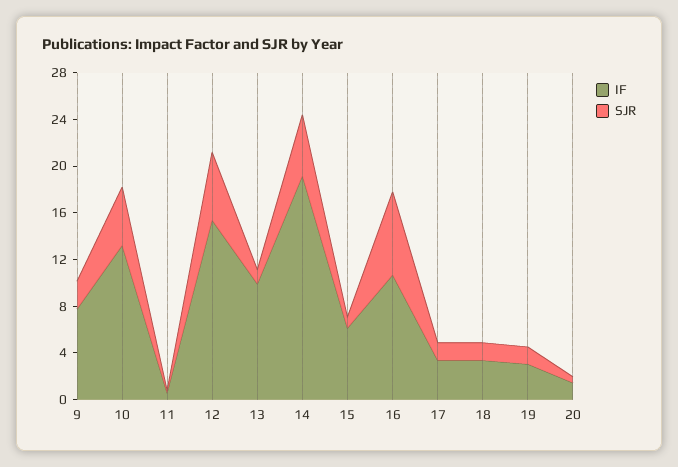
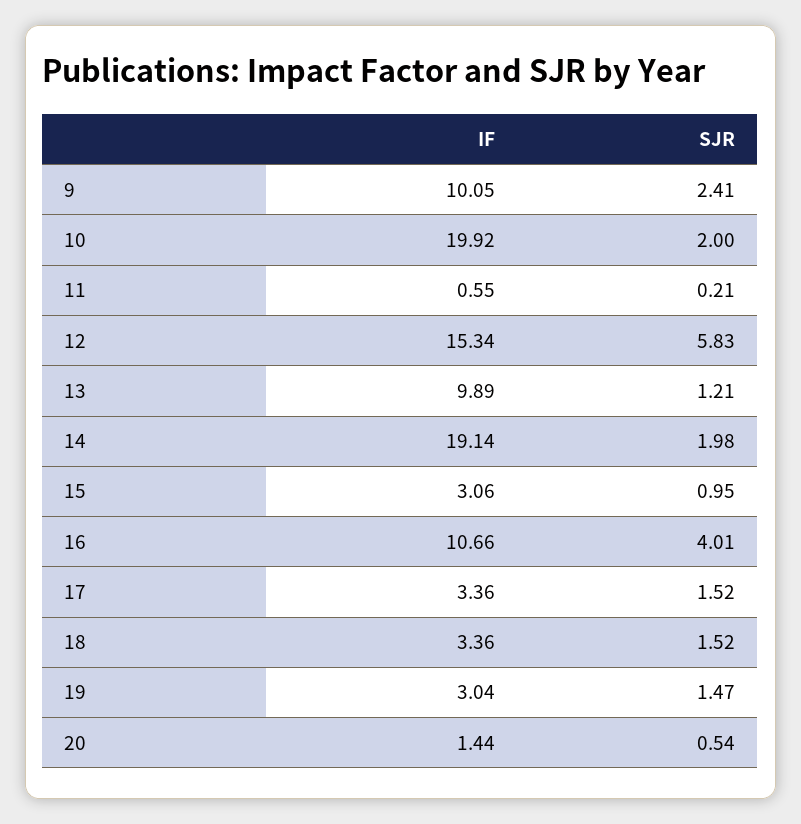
IF, 9: 8 -> 10.05
IF, 10: 13 -> 19.92
SJR, 10: 5 -> 2
SJR, 14: 5 -> 1.98
IF, 15: 6 -> 3.06
SJR, 16: 7 -> 4.01

